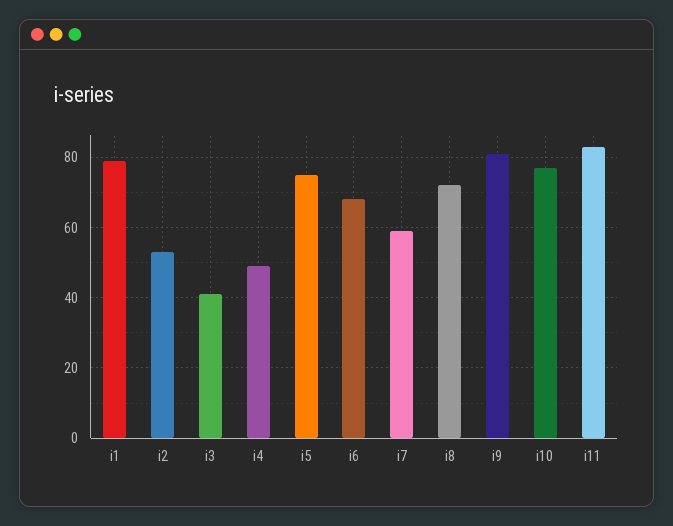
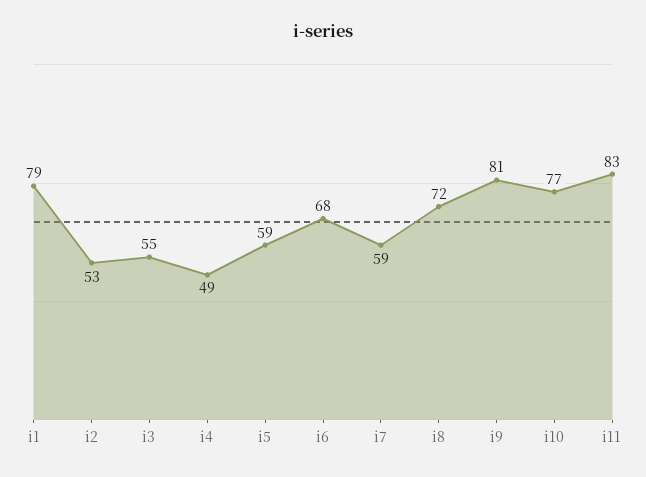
i3: 40 -> 55
i5: 75 -> 59

